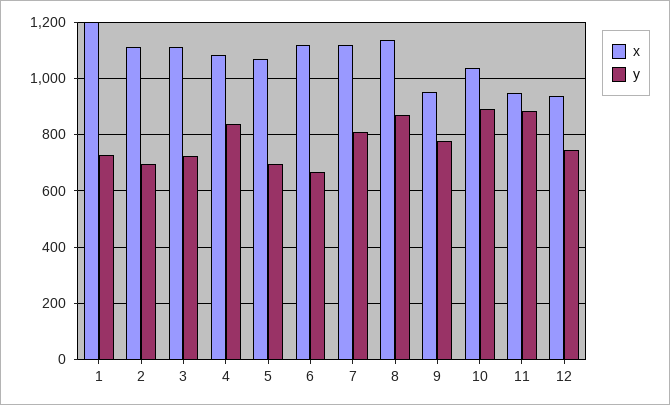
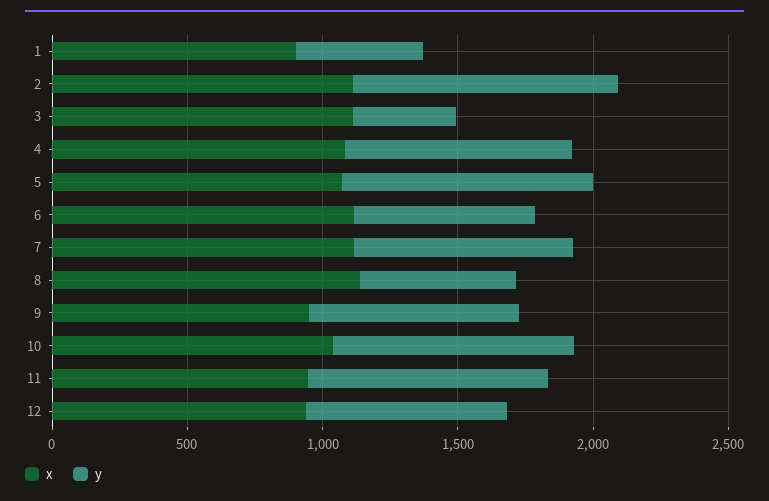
x, 1: 1200 -> 900
y, 1: 725 -> 500
y, 2: 700 -> 1000
y, 3: 725 -> 400
y, 5: 700 -> 900
y, 8: 875 -> 600

